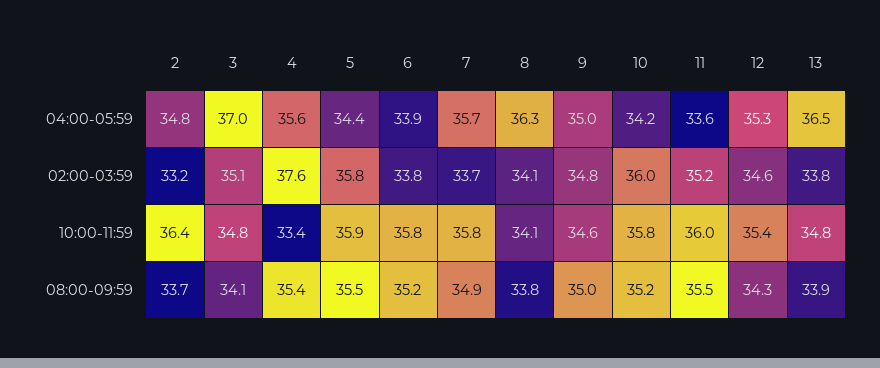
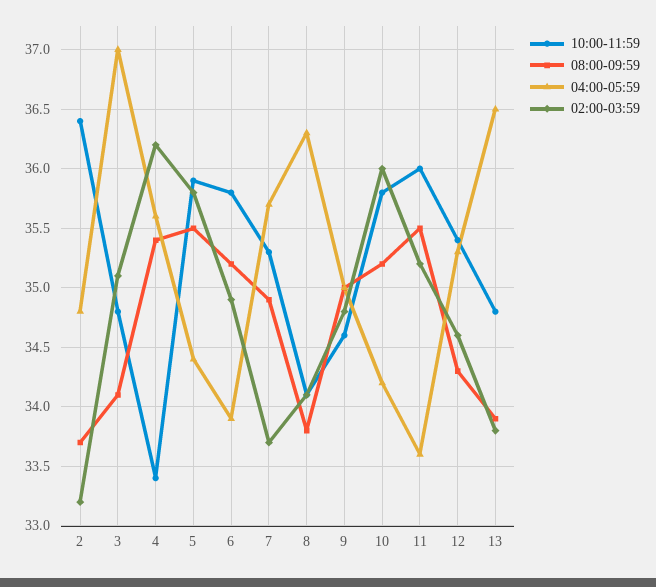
02:00-03:59, 4: 37.6 -> 36.2
02:00-03:59, 6: 33.8 -> 34.9
10:00-11:59, 7: 35.8 -> 35.3

